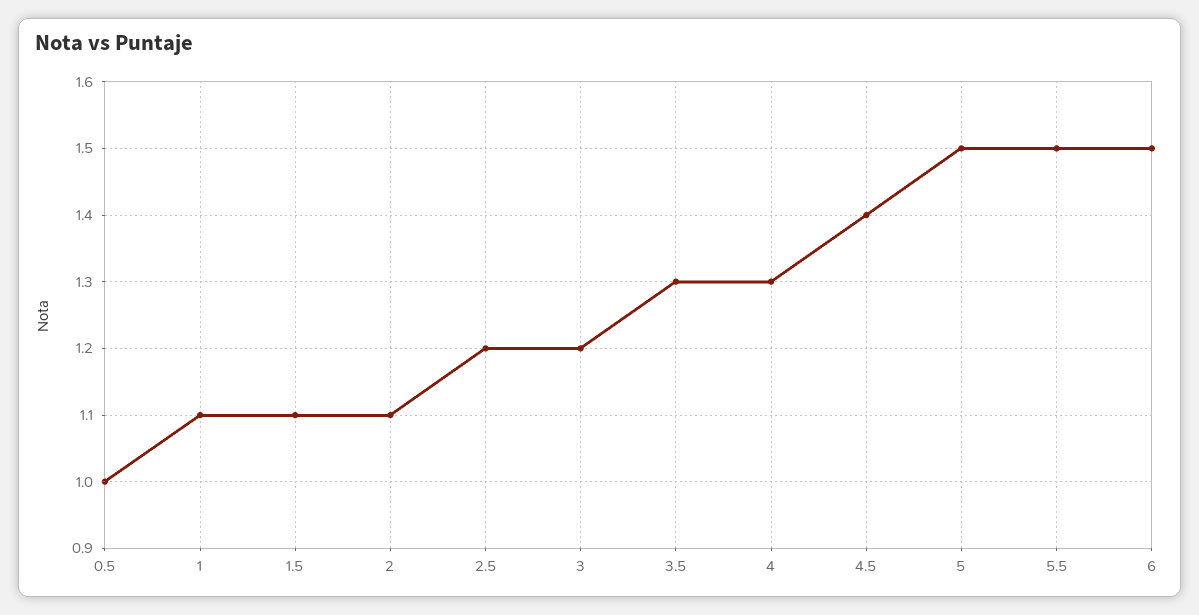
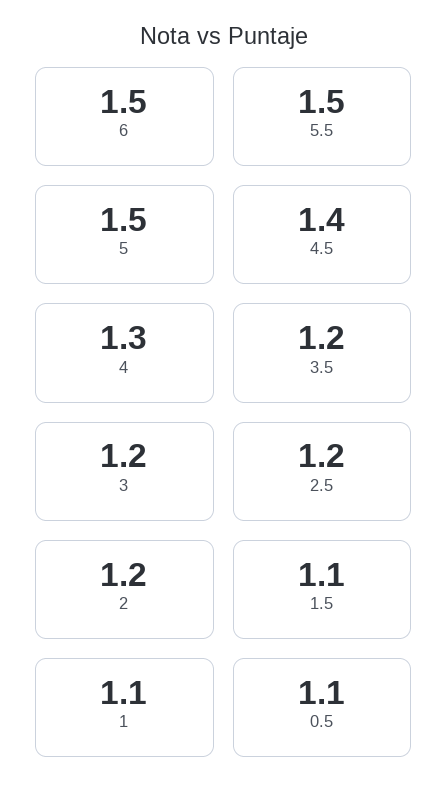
0.5: 1 -> 1.1
2: 1.1 -> 1.2
3.5: 1.3 -> 1.2

